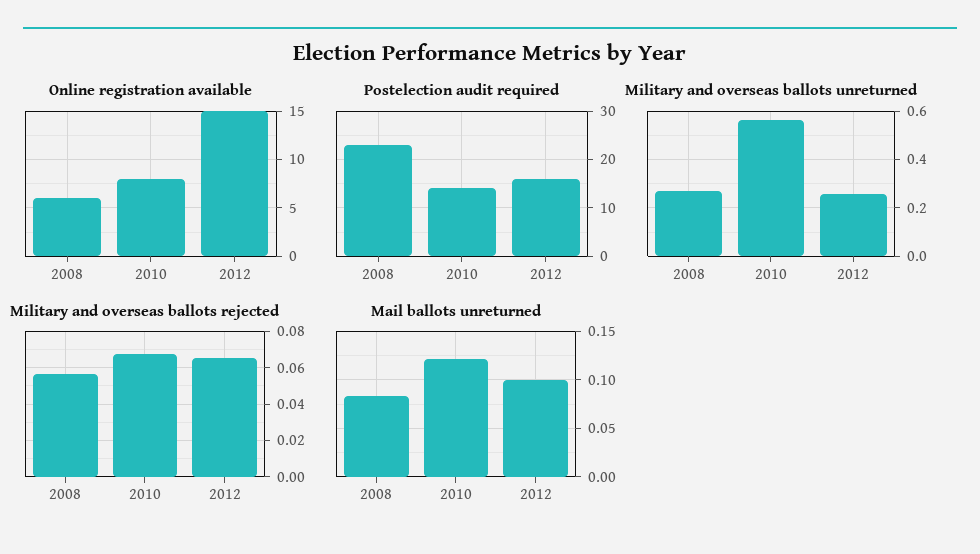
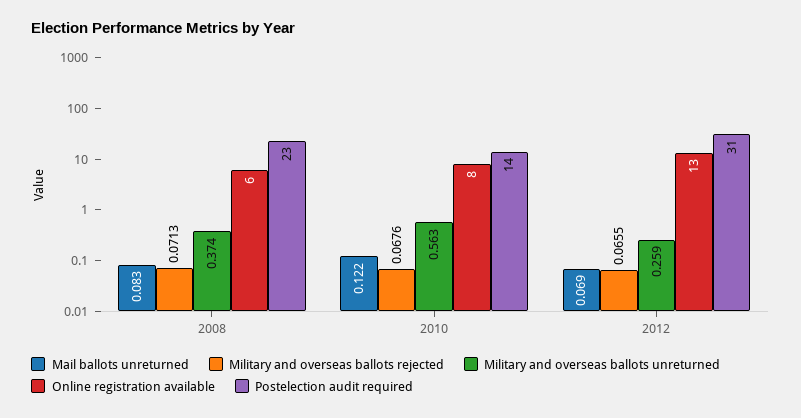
Online registration available, 2012: 15 -> 13
Postelection audit required, 2012: 15 -> 31
Military and overseas ballots unreturned, 2008: 0.275 -> 0.374
Military and overseas ballots rejected, 2008: 0.055 -> 0.0713
Mail ballots unreturned, 2012: 0.1 -> 0.069

